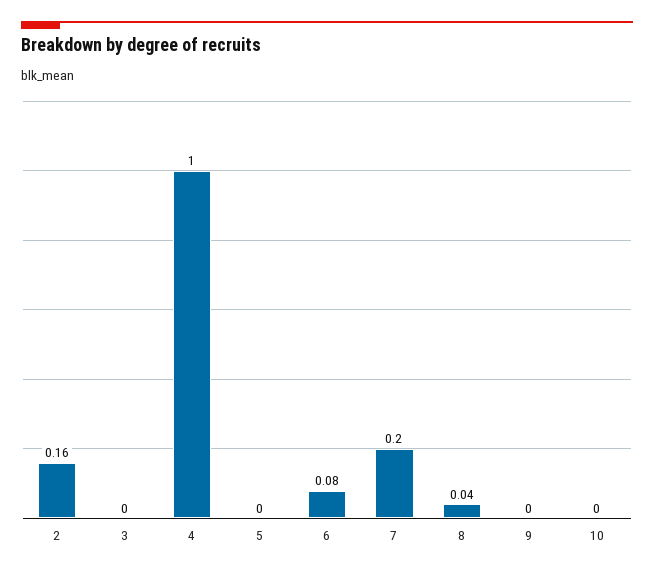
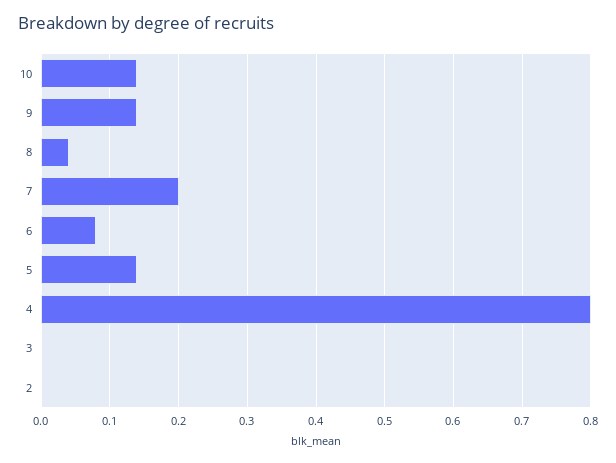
2: 0.16 -> 0
4: 1 -> 0.8
5: 0 -> 0.14
9: 0 -> 0.14
10: 0 -> 0.14

